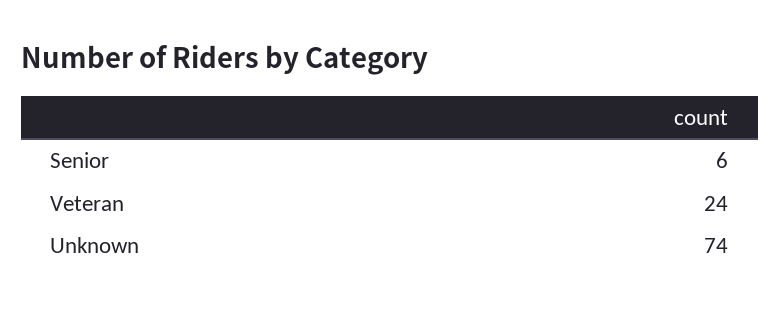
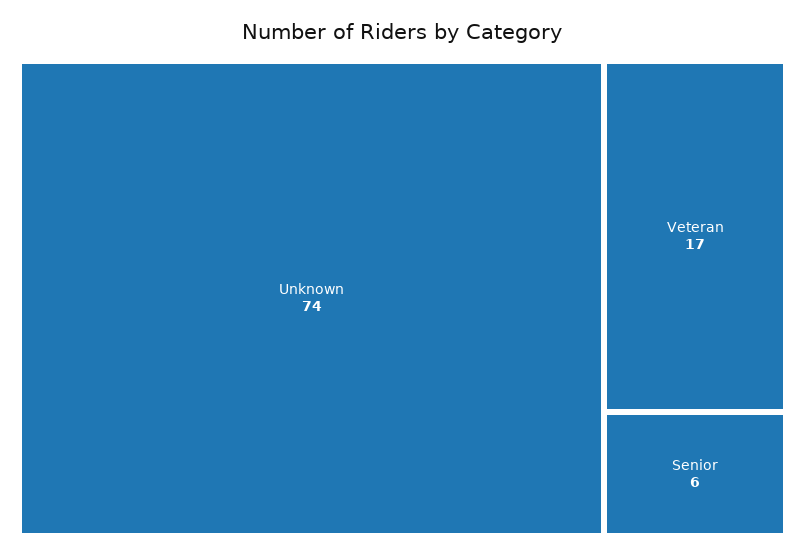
Veteran: 24 -> 17

